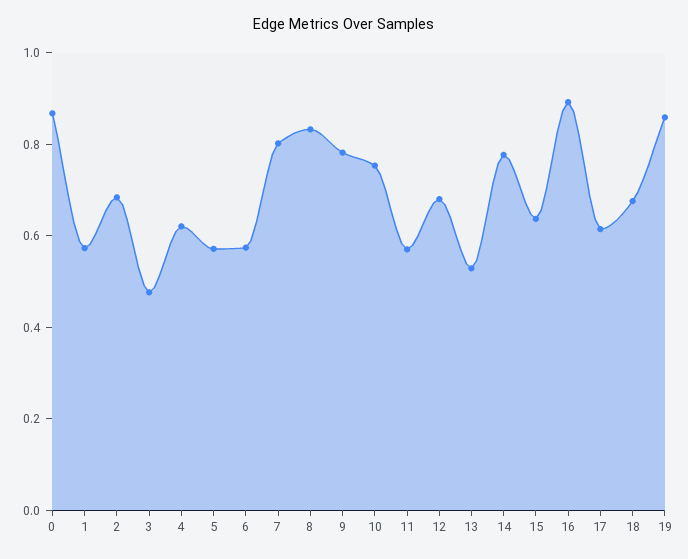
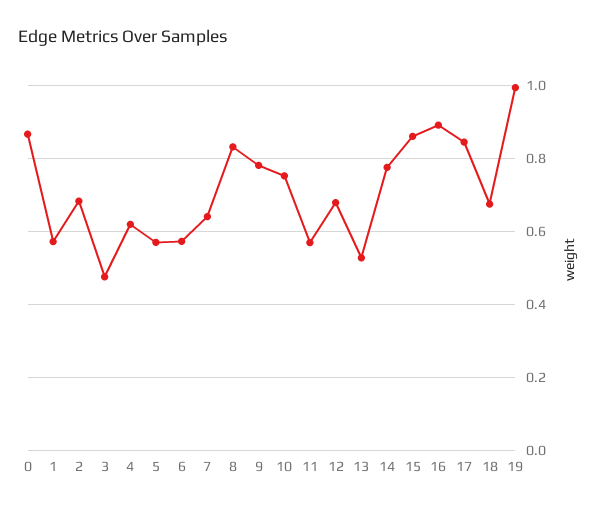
7: 0.8 -> 0.64
15: 0.65 -> 0.86
17: 0.6 -> 0.84
19: 0.85 -> 1

